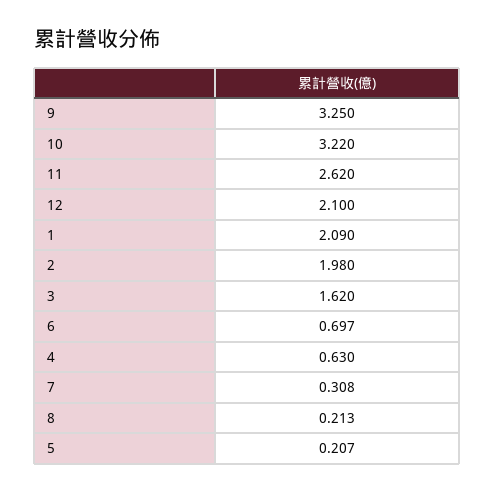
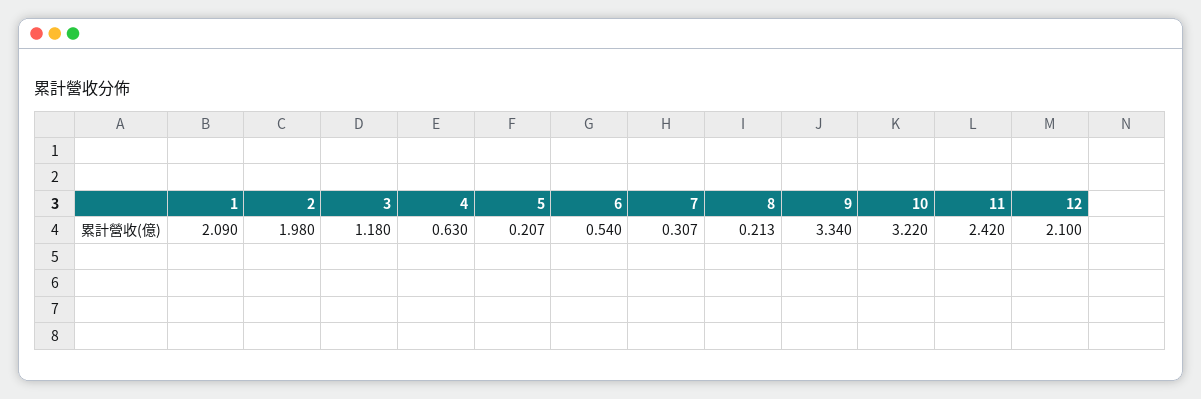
9: 3.25 -> 3.34
11: 2.62 -> 2.42
3: 1.62 -> 1.18
6: 0.697 -> 0.54
7: 0.308 -> 0.307

